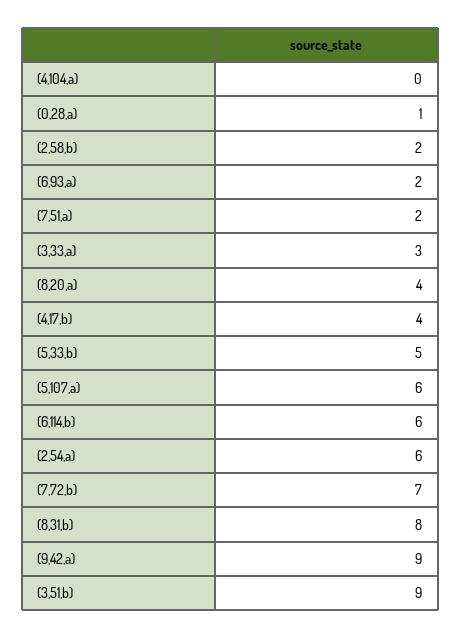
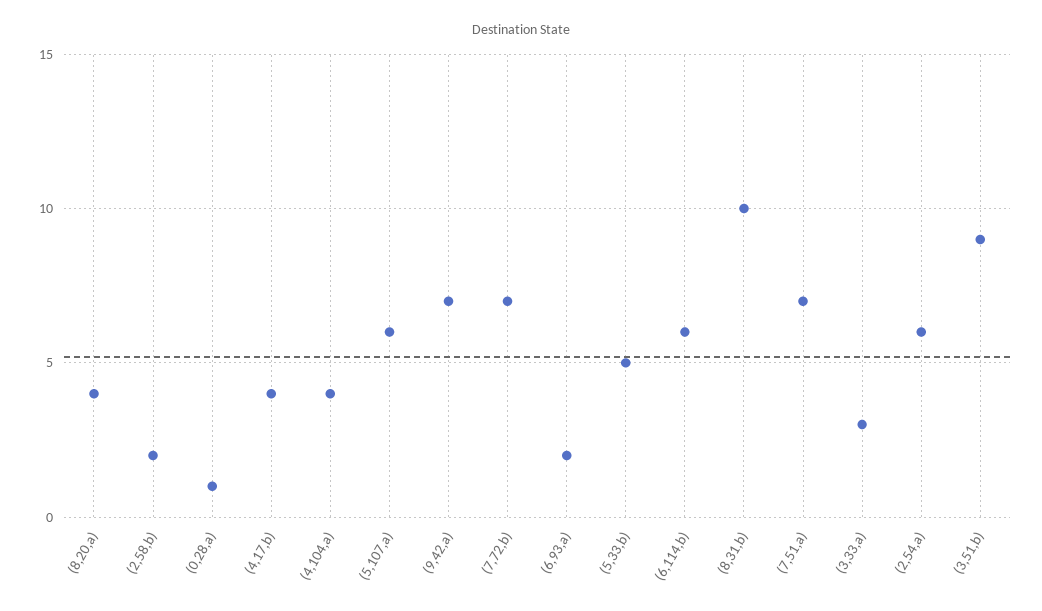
(4,104,a): 0 -> 4
(7,51,a): 2 -> 7
(8,31,b): 8 -> 10
(9,42,a): 9 -> 7

